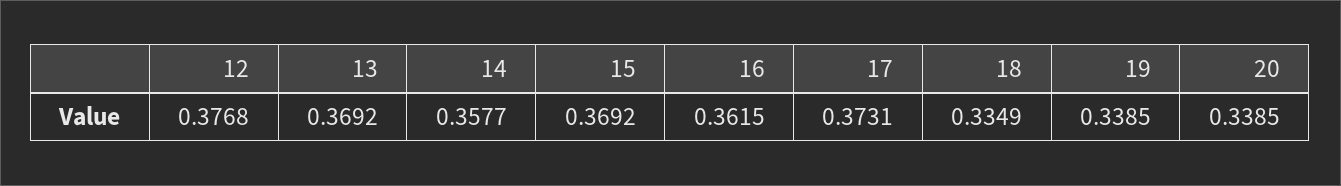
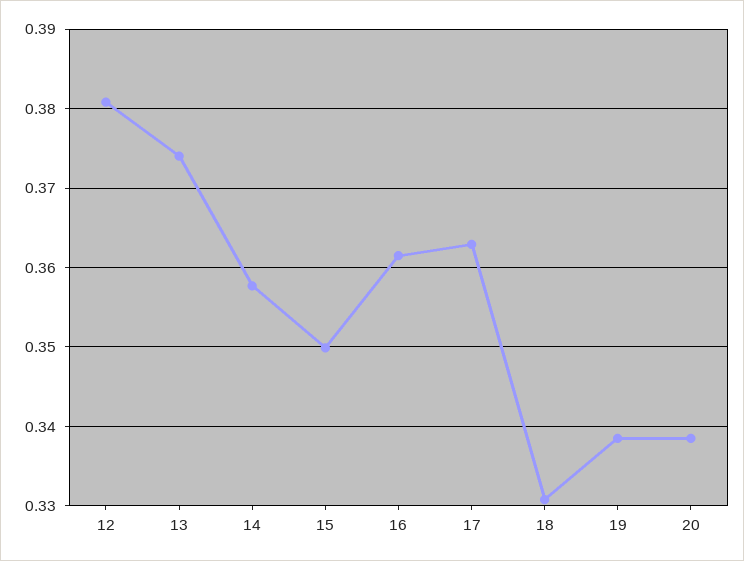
12: 0.3768 -> 0.381
13: 0.3692 -> 0.374
15: 0.3692 -> 0.35
17: 0.3731 -> 0.363
18: 0.3349 -> 0.331

